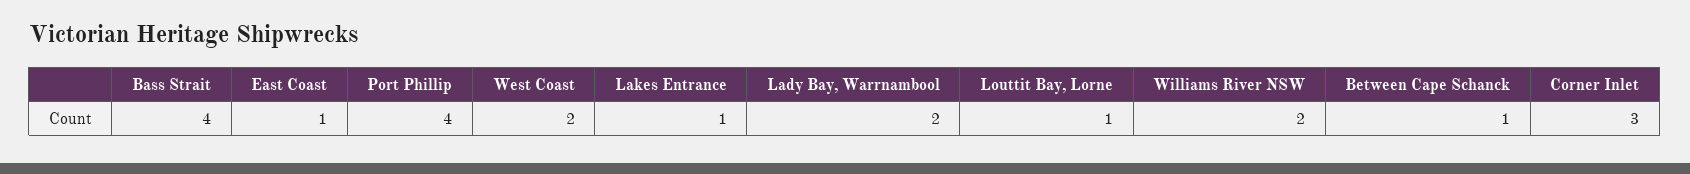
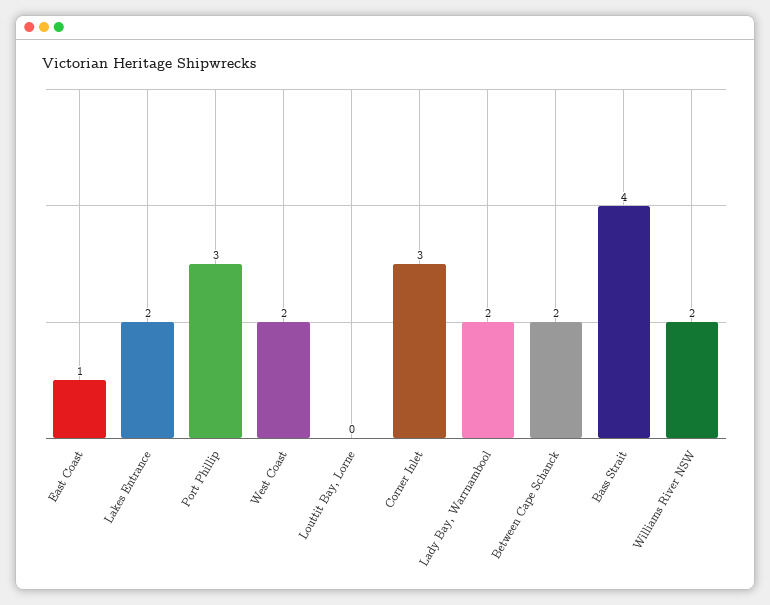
Port Phillip: 4 -> 3
Lakes Entrance: 1 -> 2
Louttit Bay, Lorne: 1 -> 0
Between Cape Schanck: 1 -> 2

